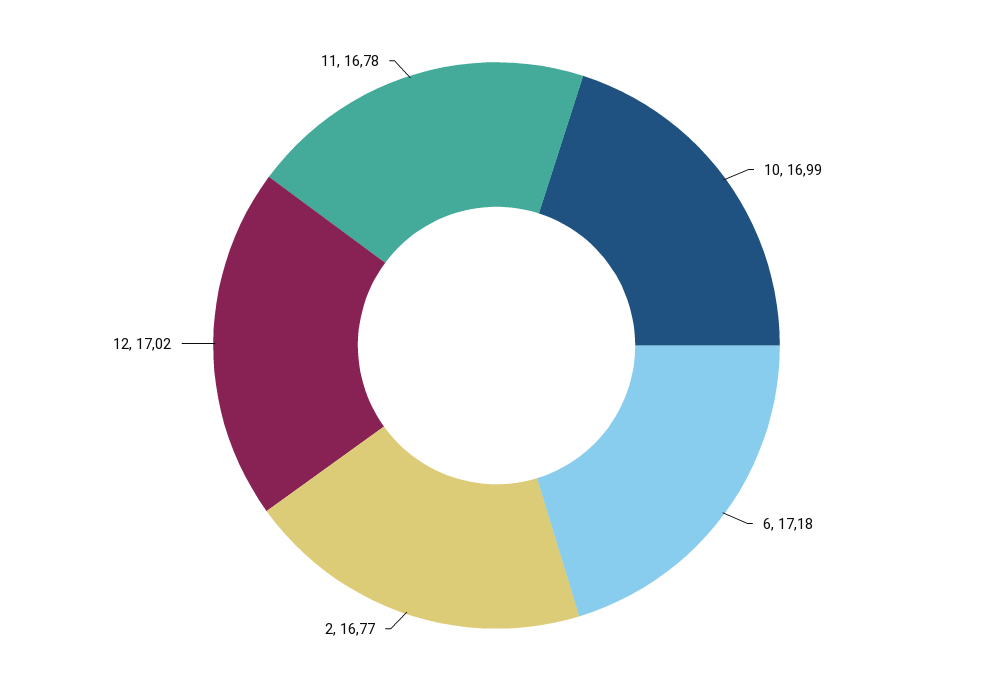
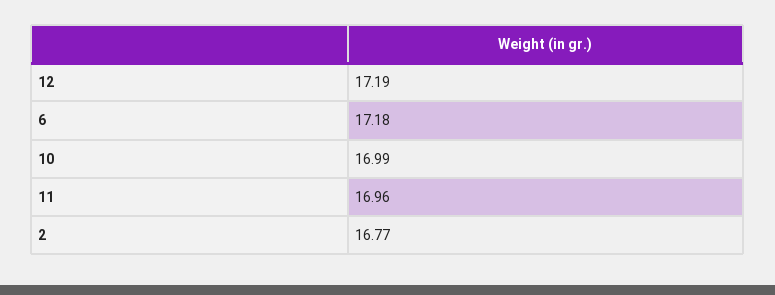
12: 17.02 -> 17.19
11: 16.78 -> 16.96

